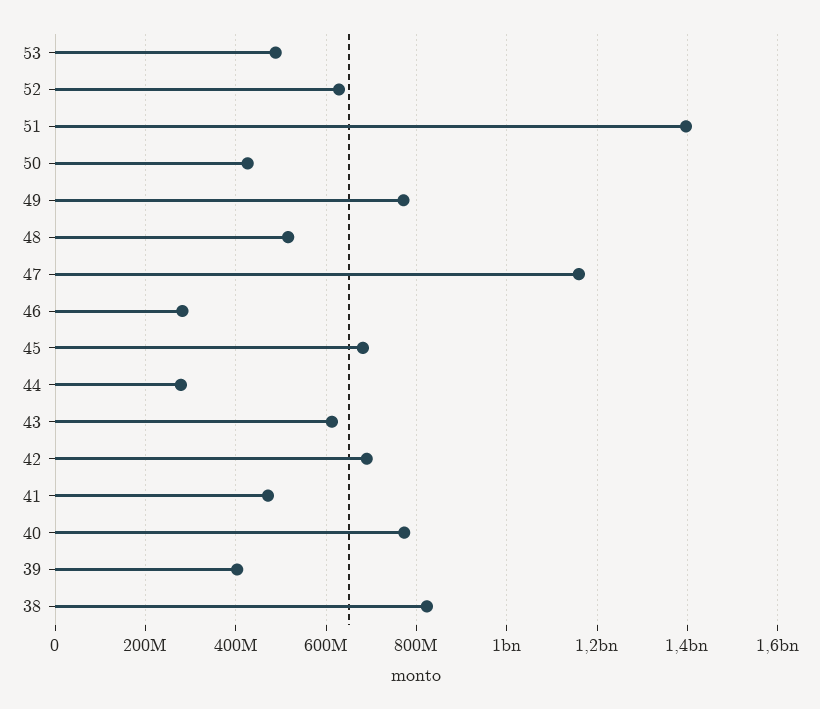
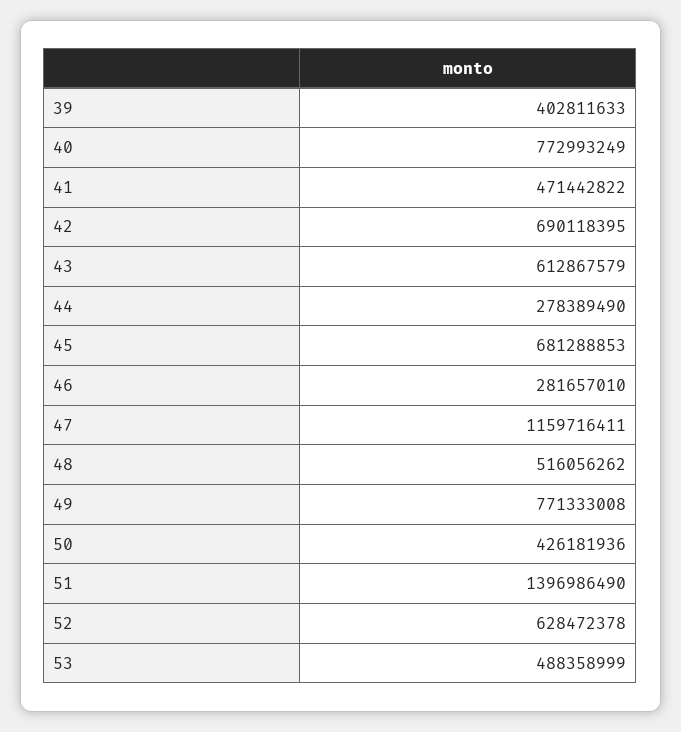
38: 820000000 -> none

